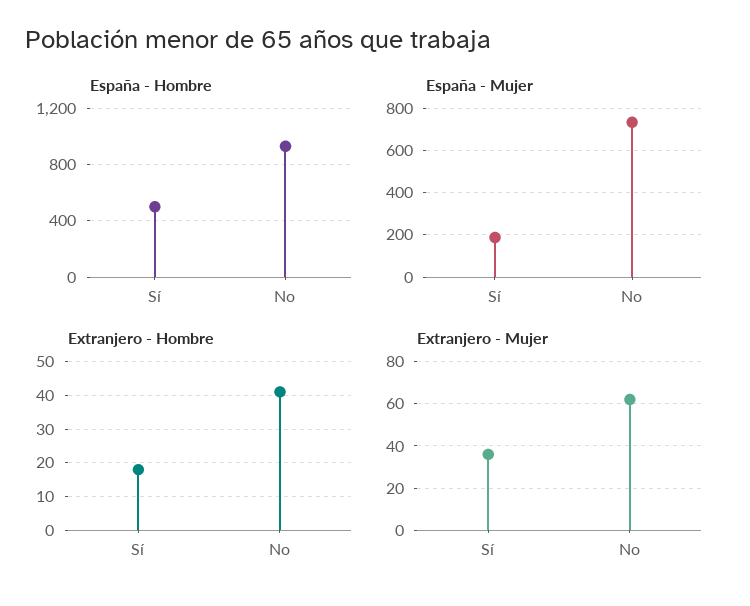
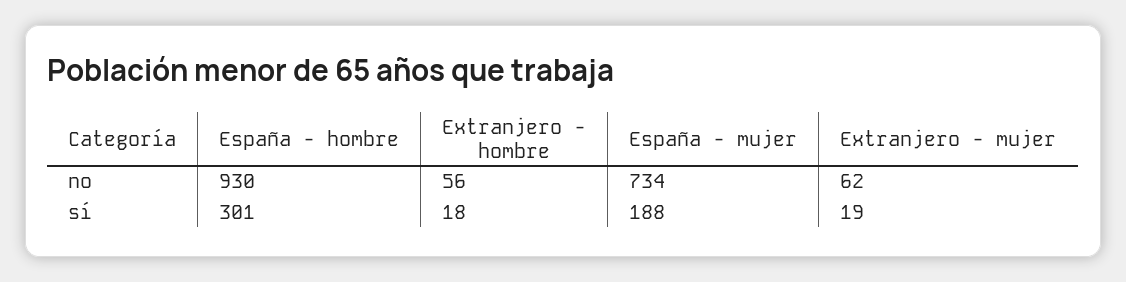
España - Hombre, Sí: 500 -> 301
Extranjero - Hombre, No: 40 -> 56
Extranjero - Mujer, Sí: 35 -> 19

